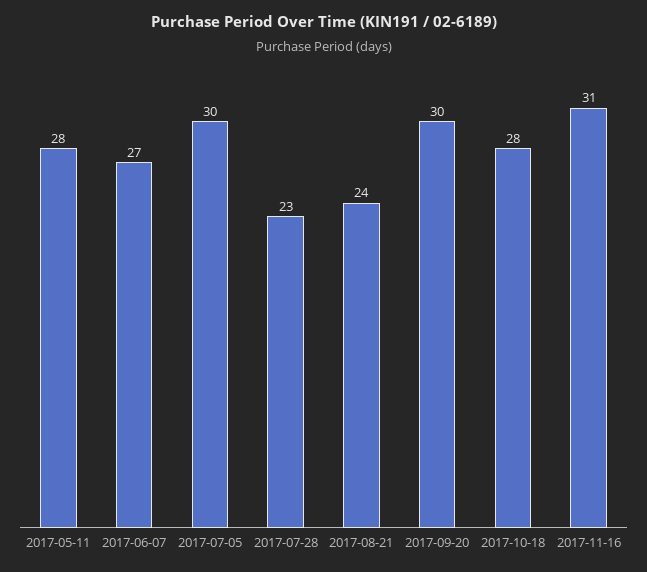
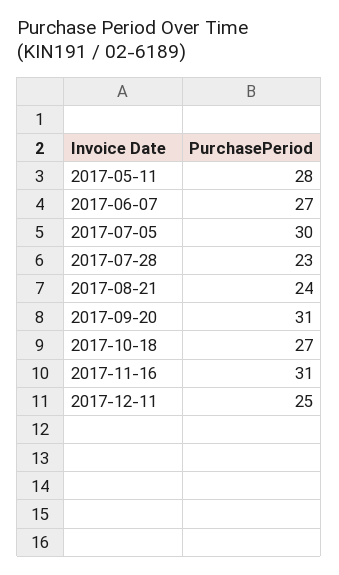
2017-09-20: 30 -> 31
2017-10-18: 28 -> 27
2017-12-11: none -> 25

